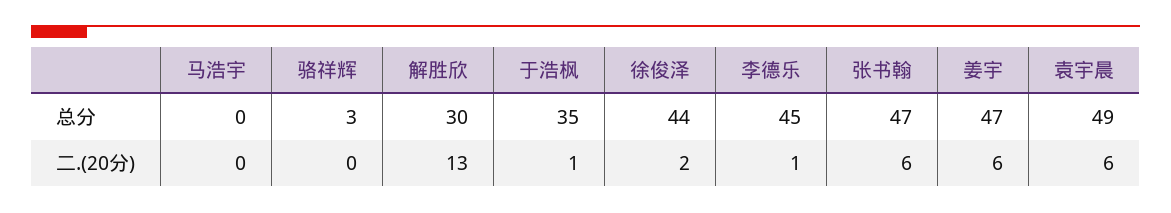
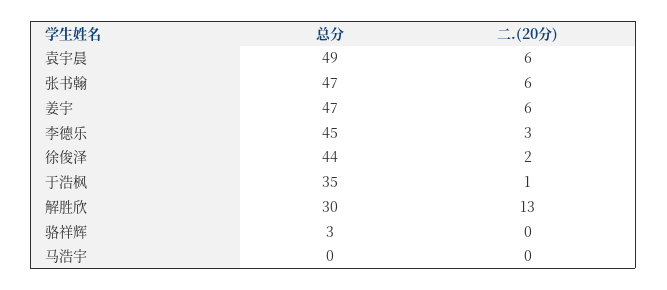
李德乐, 二.(20分): 1 -> 3

